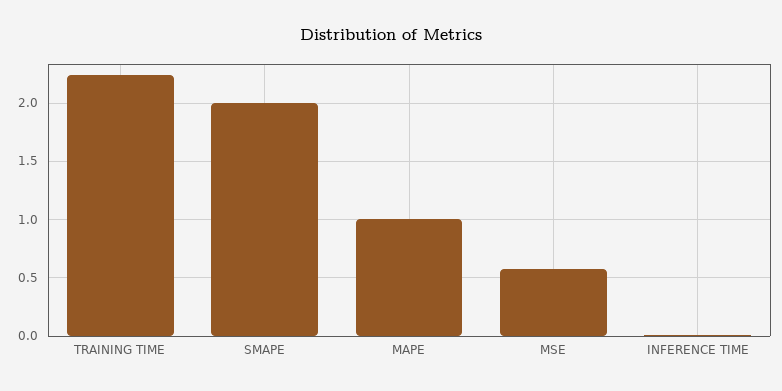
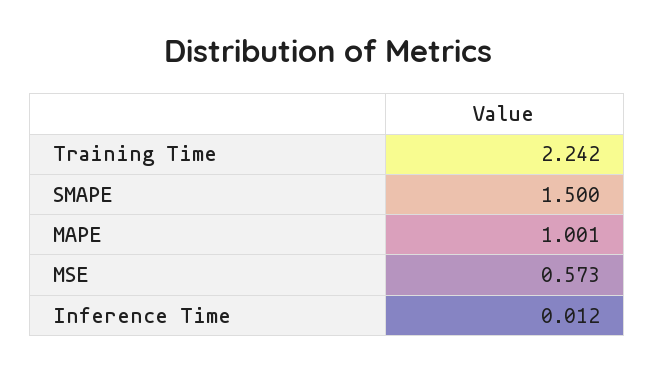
SMAPE: 2 -> 1.5

